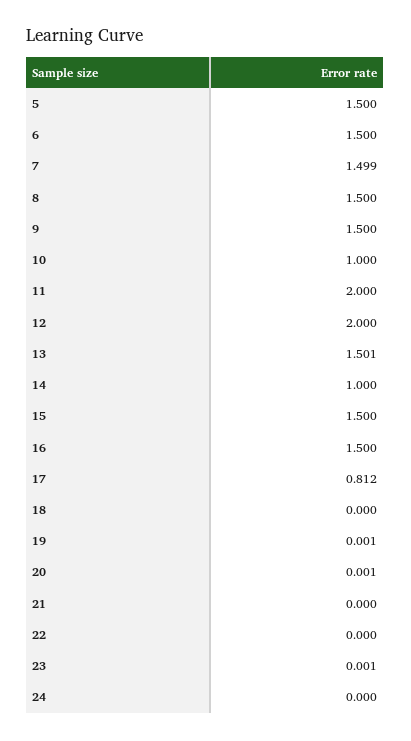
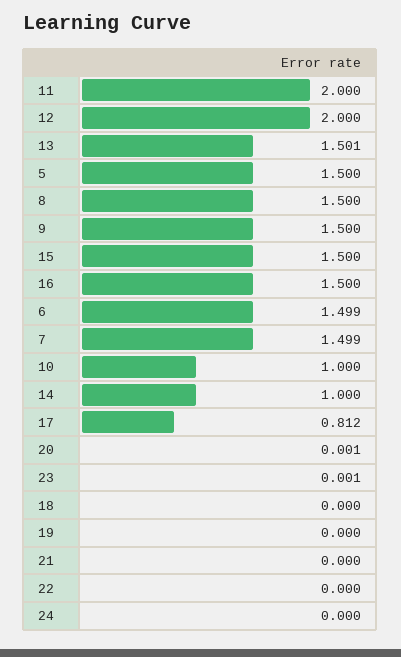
6: 1.5 -> 1.499
19: 0.001 -> 0

